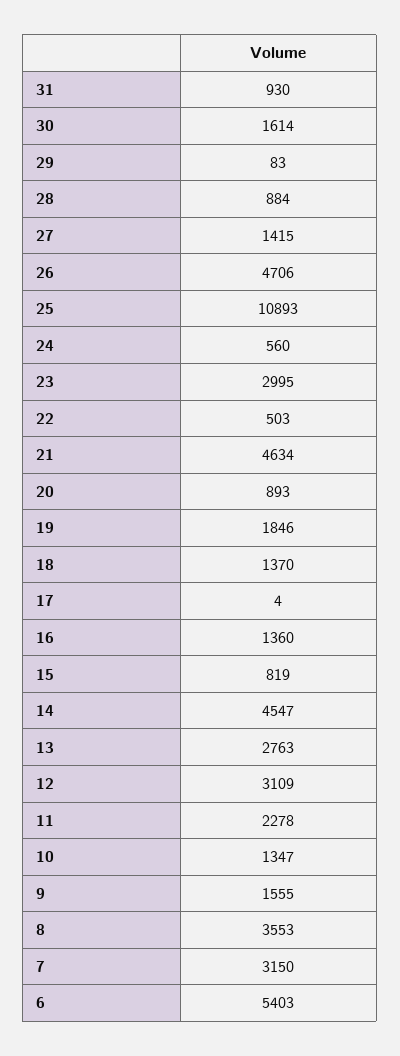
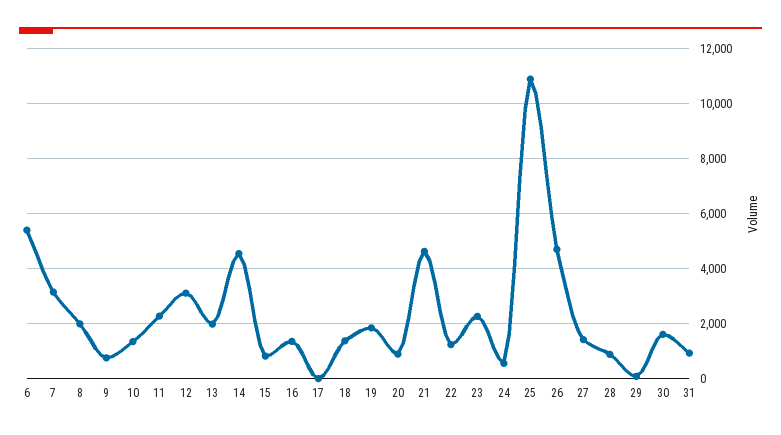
23: 2995 -> 2250
22: 503 -> 1250
13: 2763 -> 2000
9: 1555 -> 750
8: 3553 -> 2000

